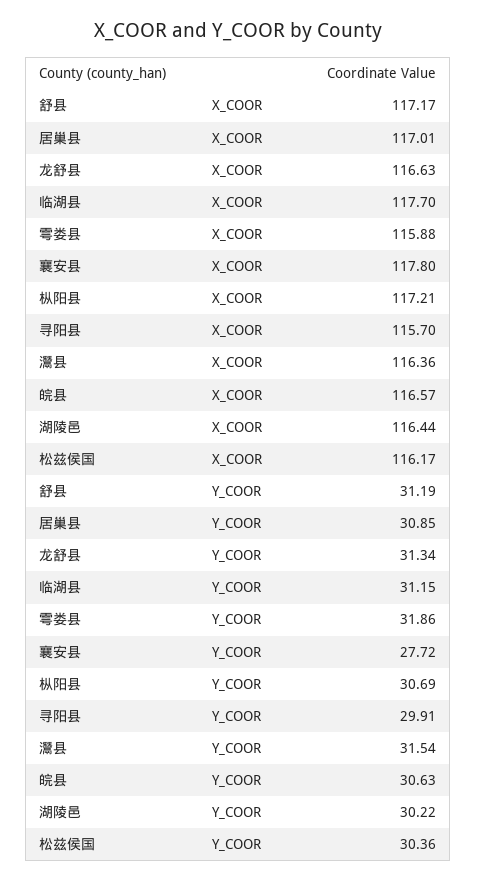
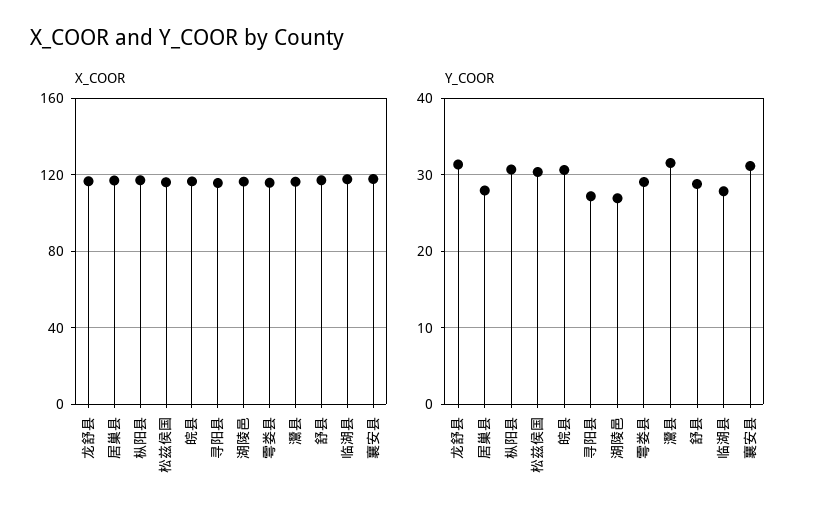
Y_COOR, 舒县: 31.19 -> 29
Y_COOR, 居巢县: 30.85 -> 28
Y_COOR, 临湖县: 31.15 -> 28
Y_COOR, 雩娄县: 31.86 -> 29
Y_COOR, 襄安县: 27.72 -> 31
Y_COOR, 寻阳县: 29.91 -> 27
Y_COOR, 湖陵邑: 30.22 -> 27

